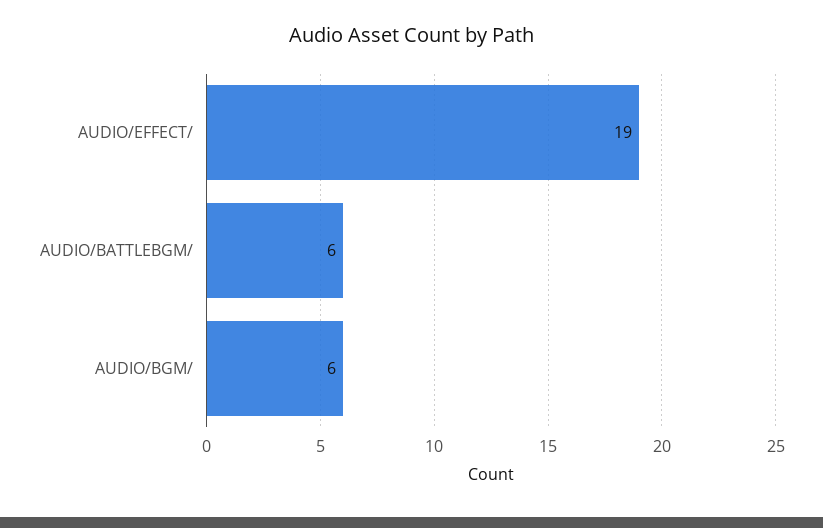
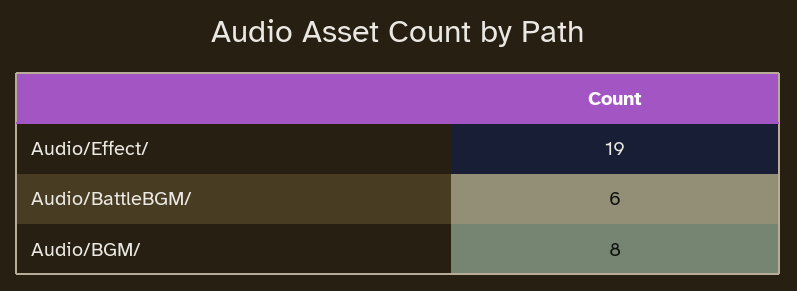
AUDIO/BGM/: 6 -> 8

